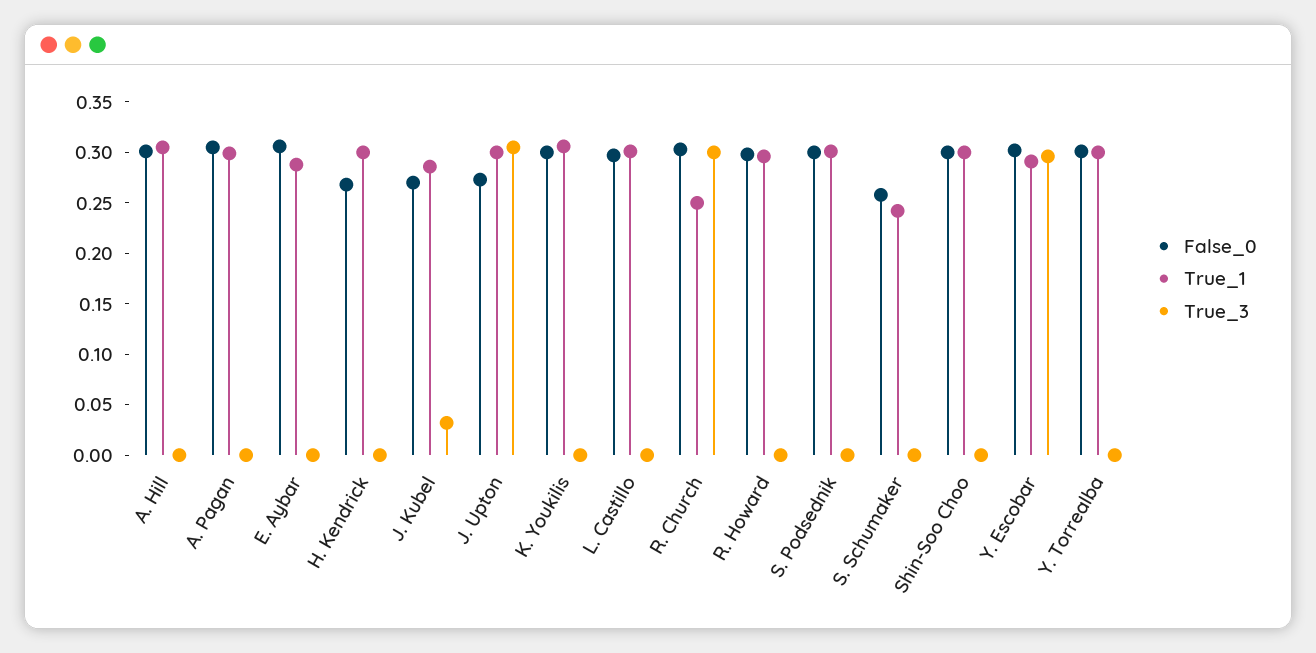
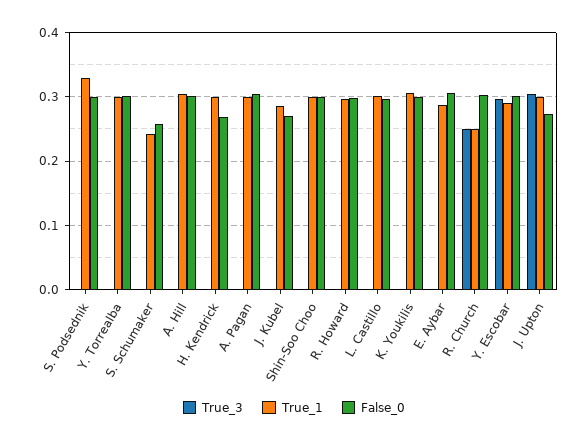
True_3, J. Kubel: 0.03 -> 0
True_3, R. Church: 0.3 -> 0.25
True_1, S. Podsednik: 0.3 -> 0.33

